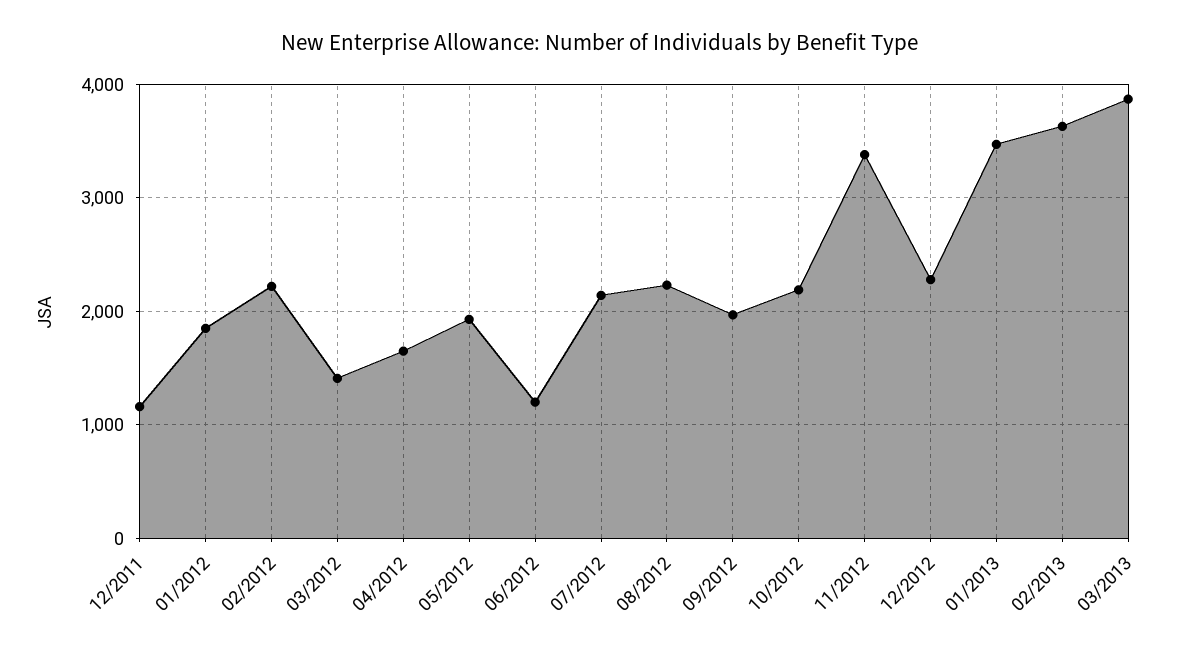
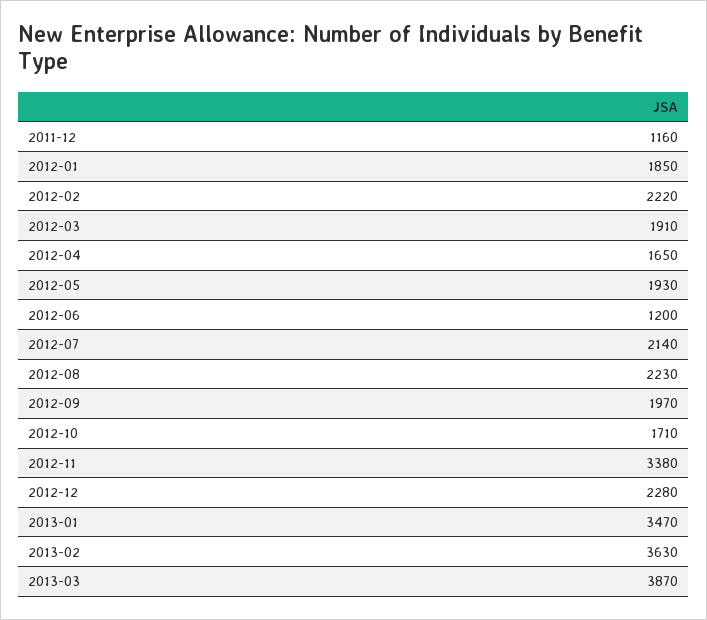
03/2012: 1400 -> 1910
10/2012: 2200 -> 1710

